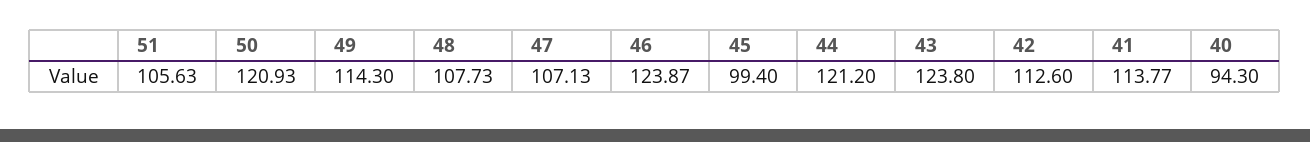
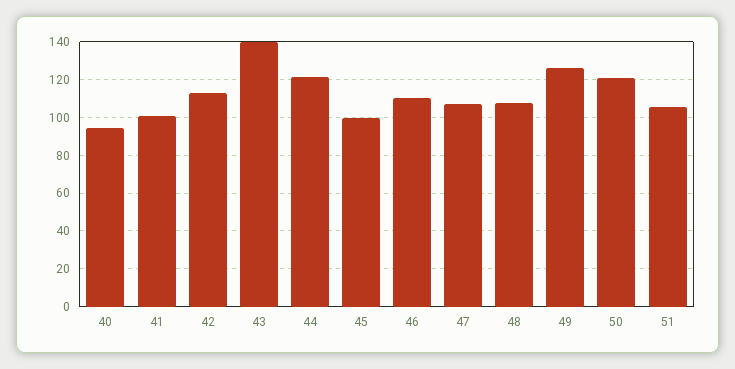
49: 114.3 -> 125
46: 123.87 -> 110
43: 123.8 -> 140
41: 113.77 -> 100

